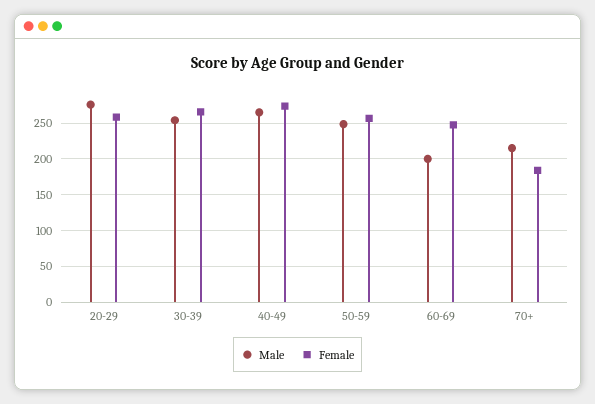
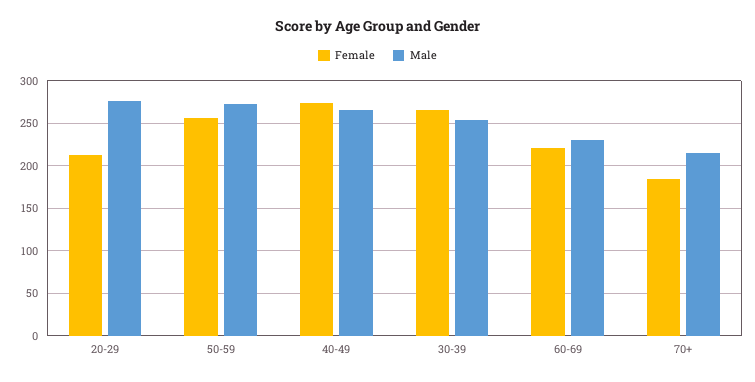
Female, 20-29: 260 -> 210
Male, 50-59: 250 -> 270
Male, 60-69: 200 -> 230
Female, 60-69: 250 -> 220

